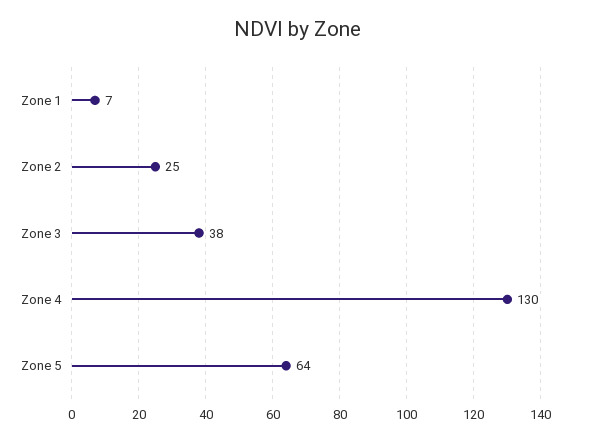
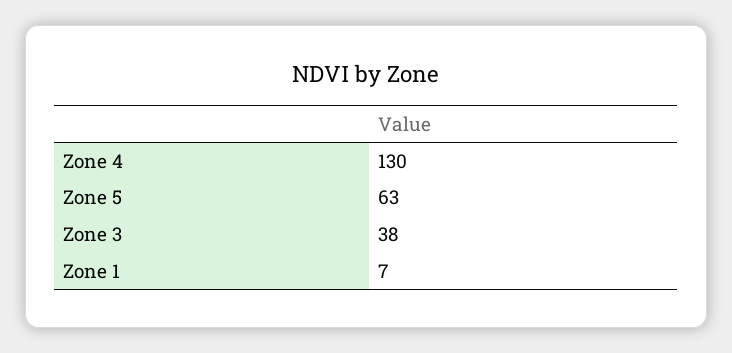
Zone 2: 25 -> none
Zone 5: 64 -> 63

